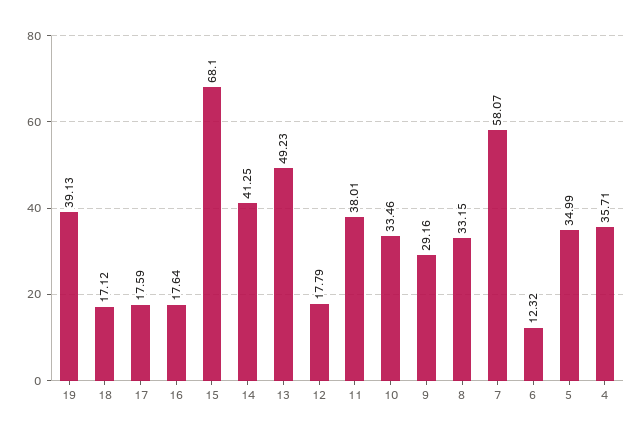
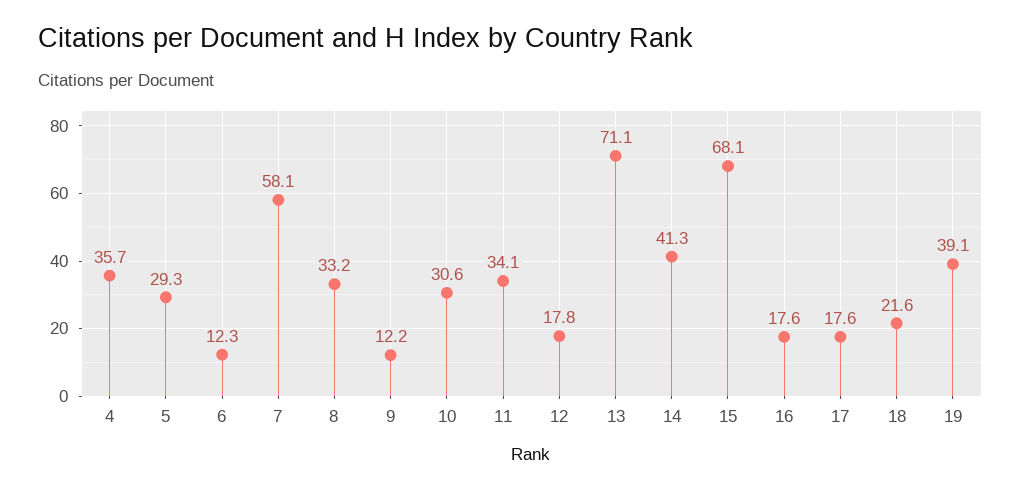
18: 17.12 -> 21.6
13: 49.23 -> 71.1
11: 38.01 -> 34.1
10: 33.46 -> 30.6
9: 29.16 -> 12.2
5: 34.99 -> 29.3

